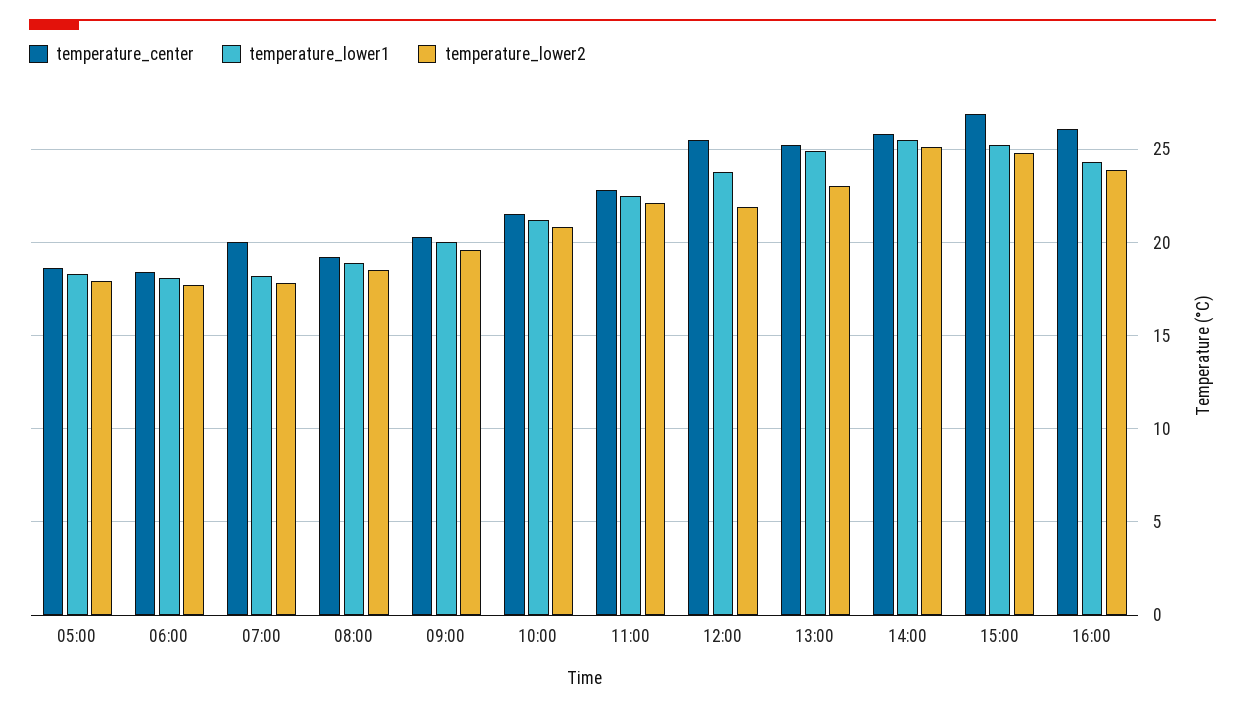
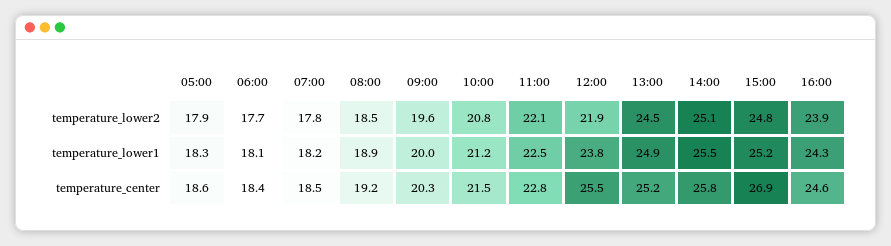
temperature_center, 07:00: 20 -> 18.5
temperature_lower2, 13:00: 23 -> 24.5
temperature_center, 16:00: 26 -> 24.6

